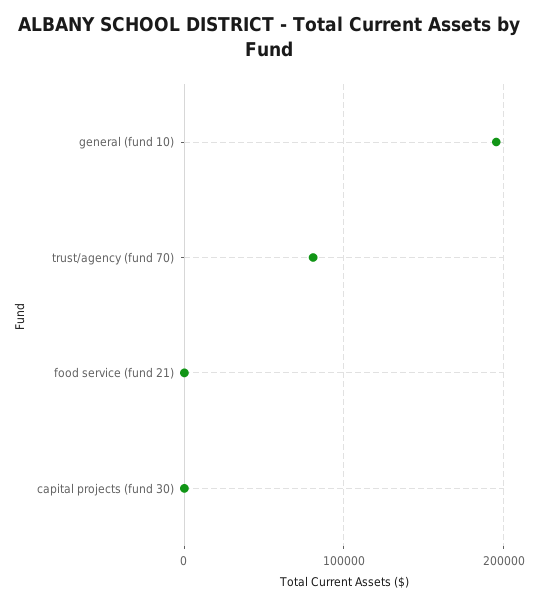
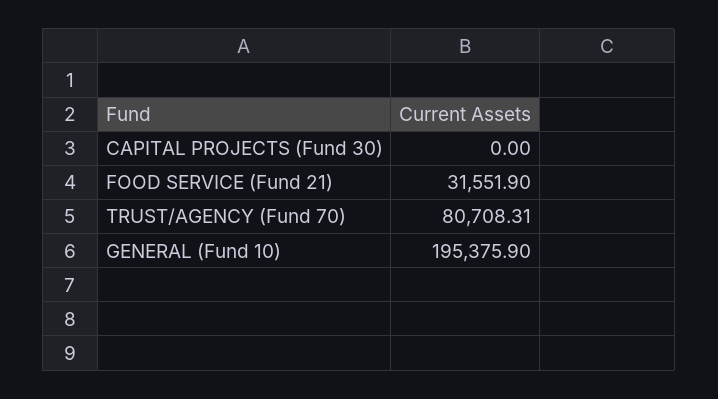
food service (fund 21): 0 -> 31551.9

